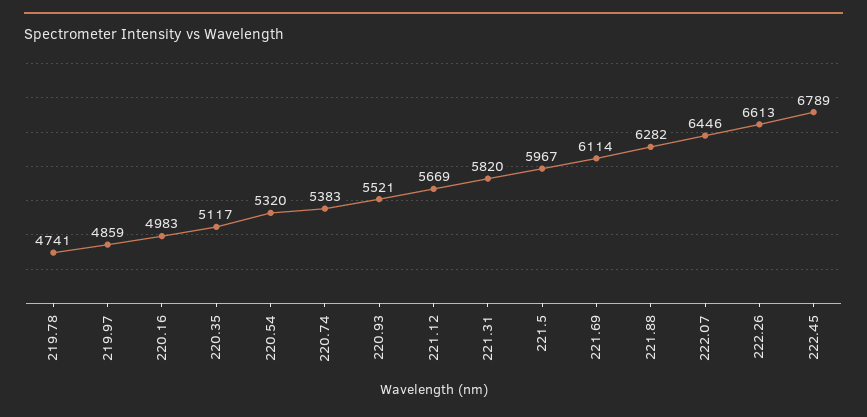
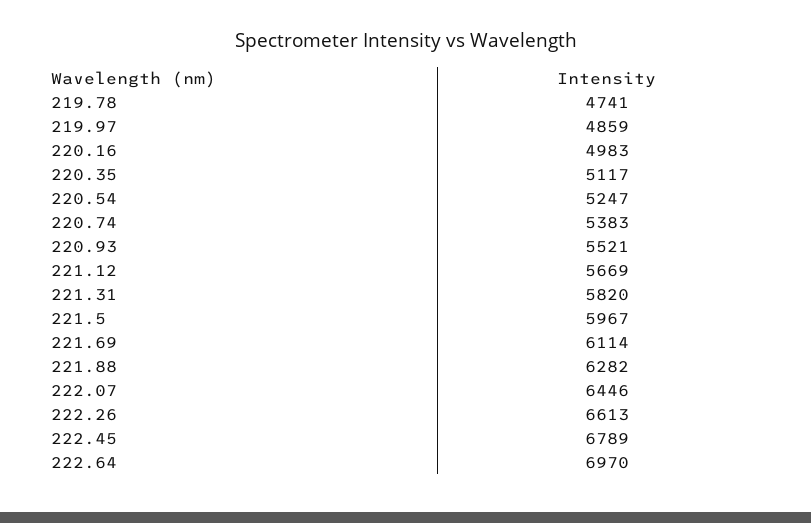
220.54: 5320 -> 5247
222.64: none -> 6970

